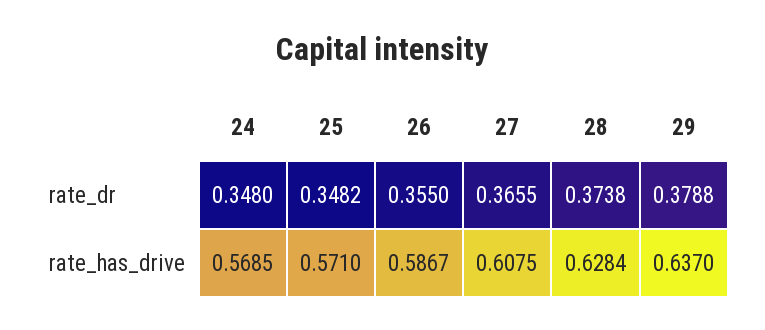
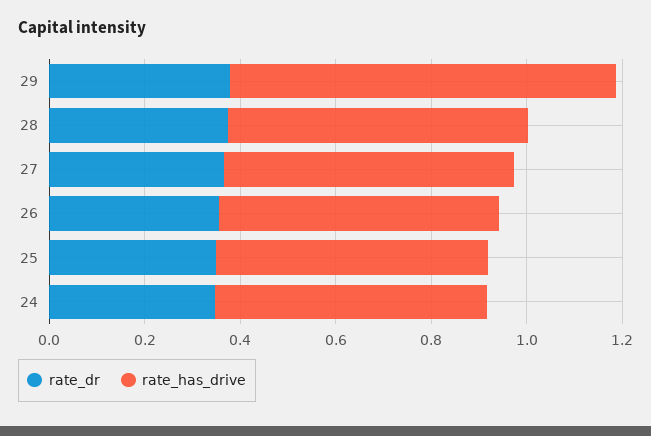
rate_has_drive, 29: 0.637 -> 0.8

